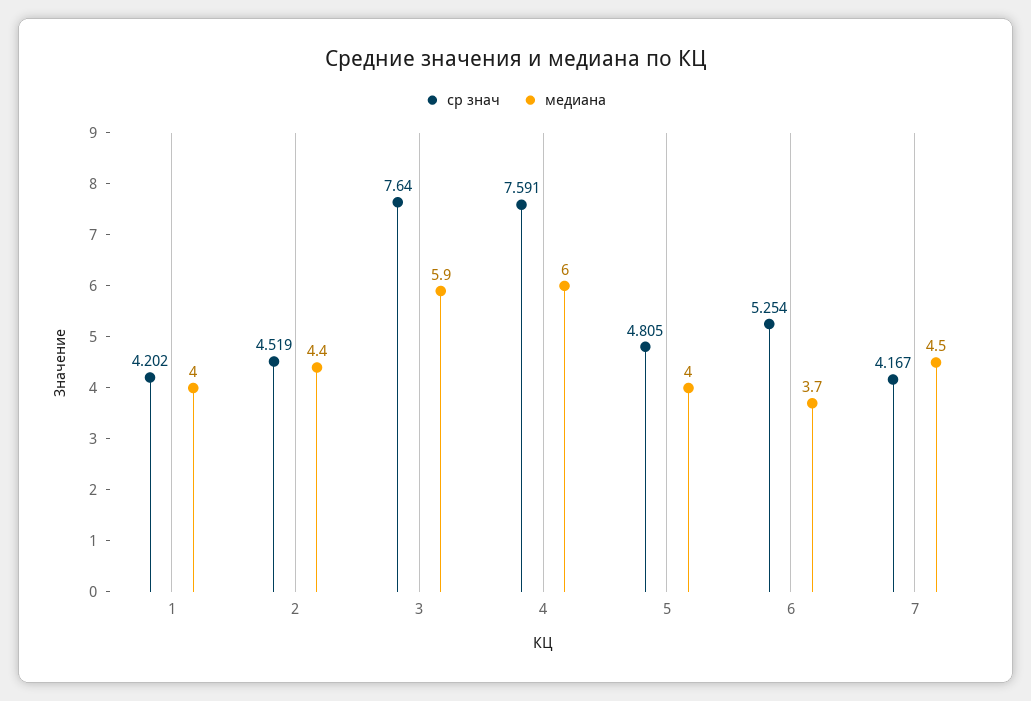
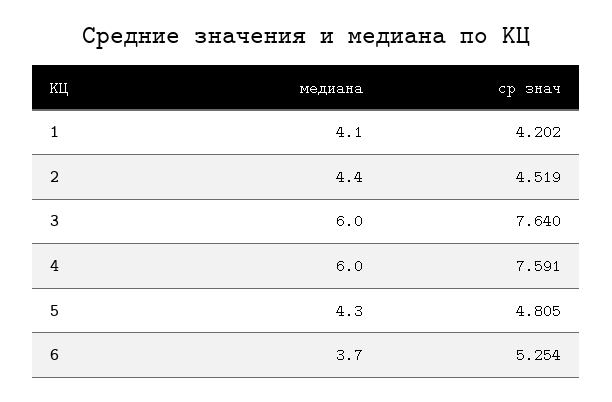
медиана, 1: 4 -> 4.1
медиана, 3: 5.9 -> 6
медиана, 5: 4 -> 4.3
ср знач, 7: 4.167 -> none
медиана, 7: 4.5 -> none

